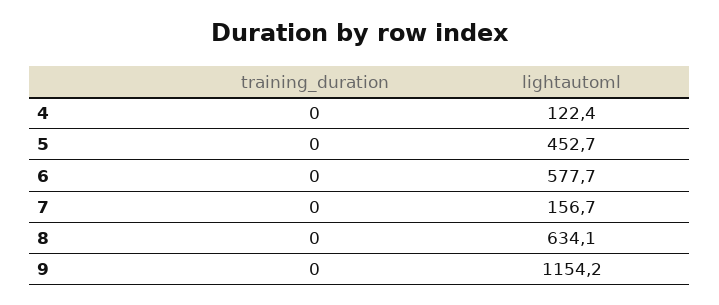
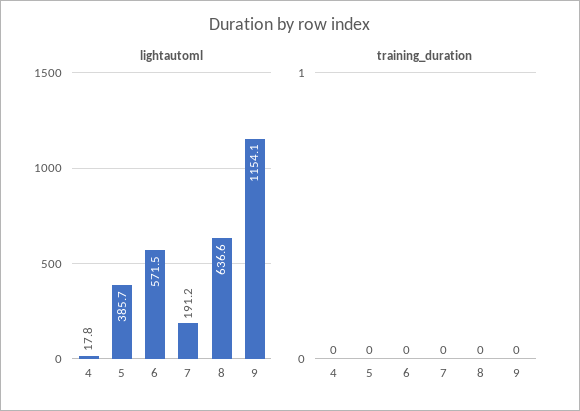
lightautoml, 4: 122.4 -> 17.8
lightautoml, 5: 452.7 -> 385.7
lightautoml, 6: 577.7 -> 571.5
lightautoml, 7: 156.7 -> 191.2
lightautoml, 8: 634.1 -> 636.6
lightautoml, 9: 1154.2 -> 1154.1

